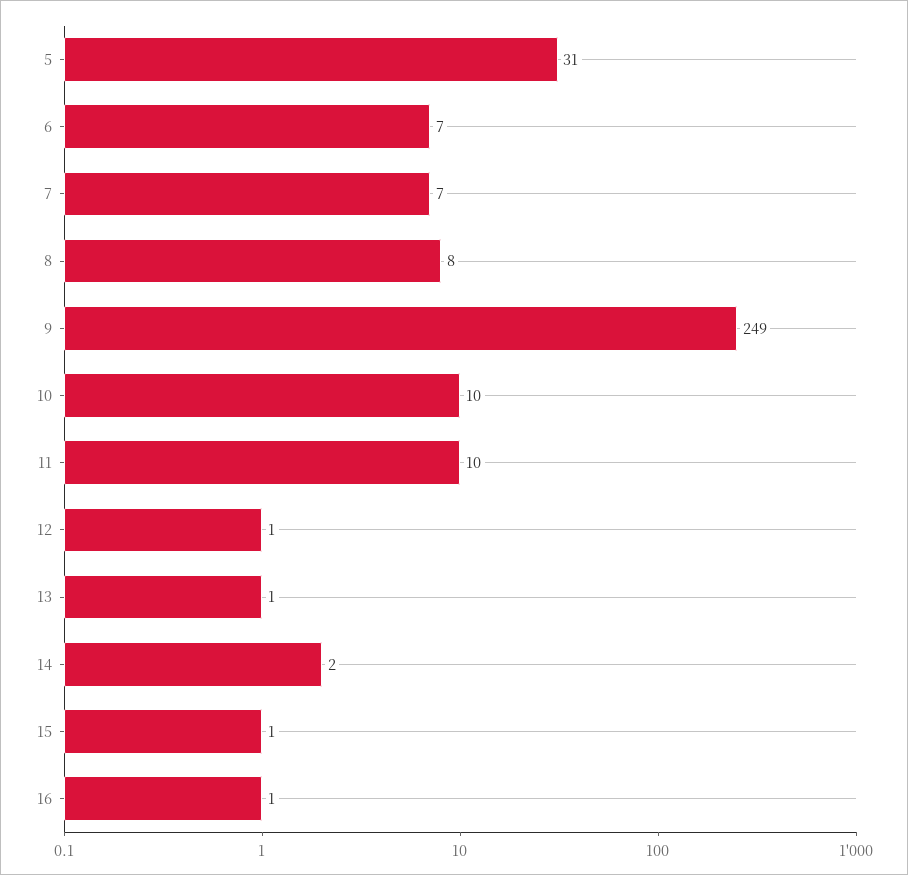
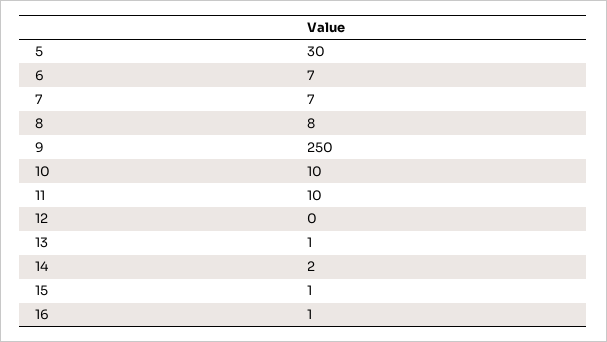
5: 31 -> 30
9: 249 -> 250
12: 1 -> 0

